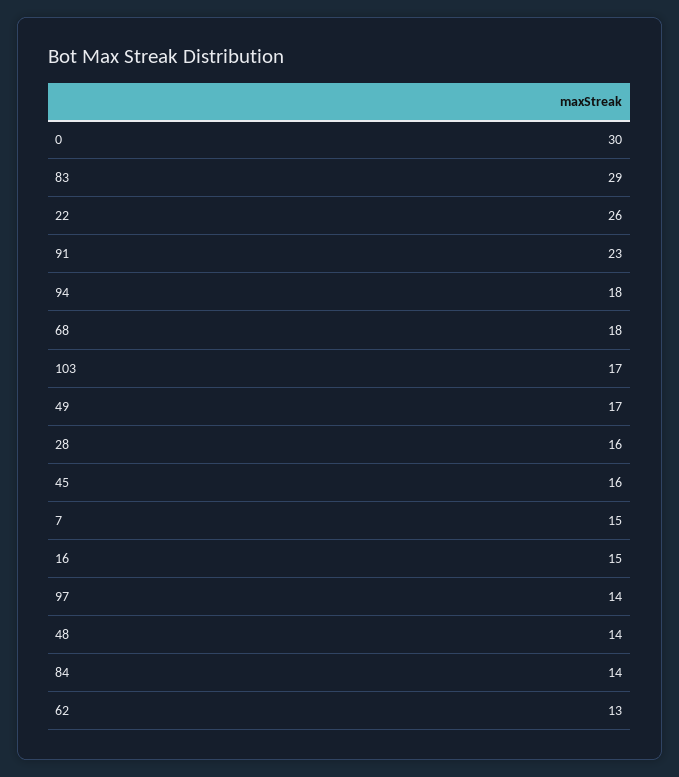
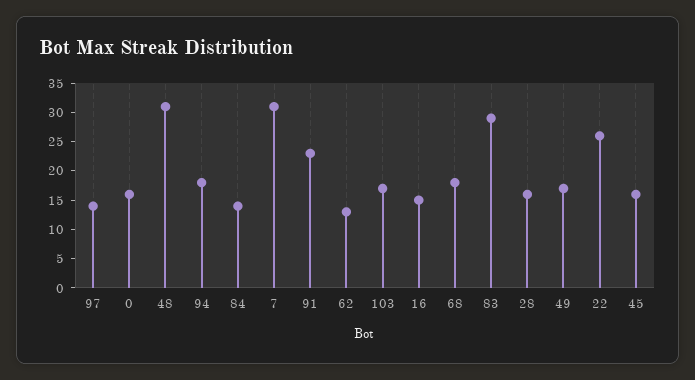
0: 30 -> 15
7: 15 -> 30
48: 14 -> 30

